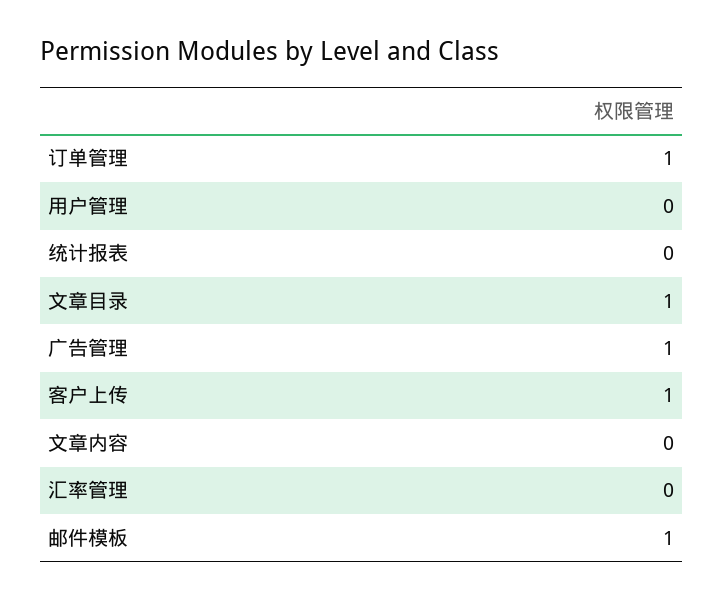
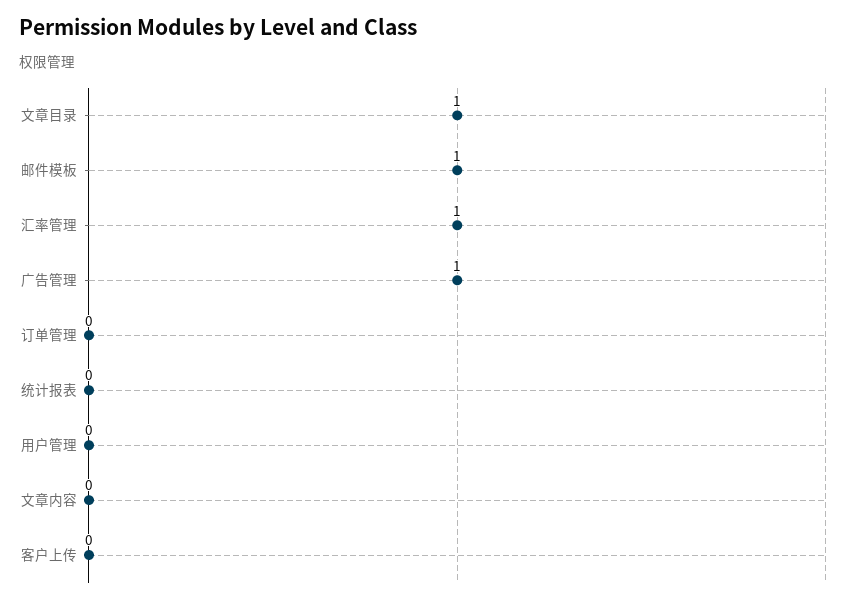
订单管理: 1 -> 0
客户上传: 1 -> 0
汇率管理: 0 -> 1

